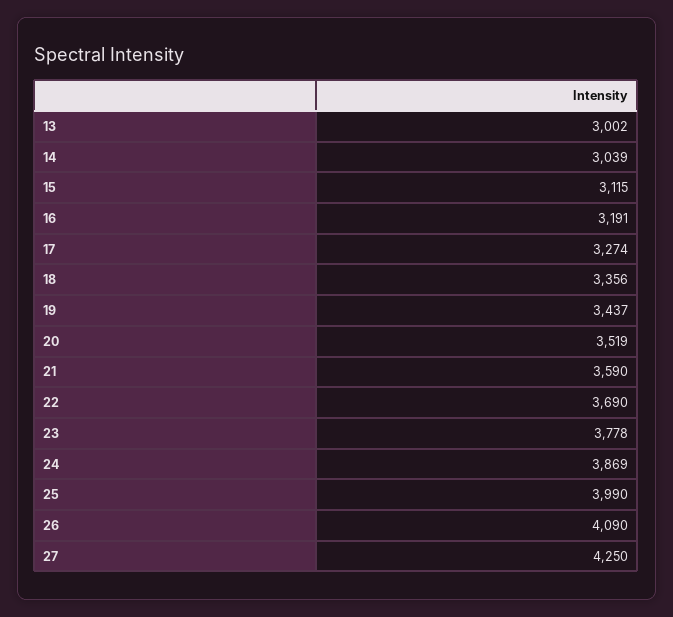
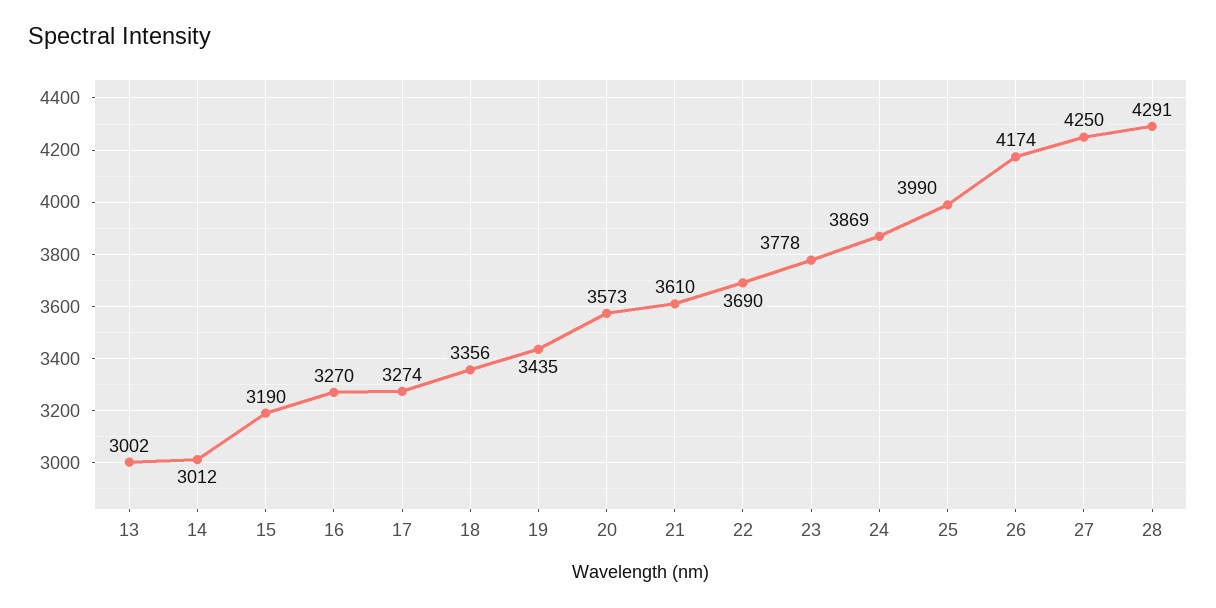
14: 3039 -> 3012
15: 3115 -> 3190
16: 3191 -> 3270
19: 3437 -> 3435
20: 3519 -> 3573
21: 3590 -> 3610
26: 4090 -> 4174
28: none -> 4291

